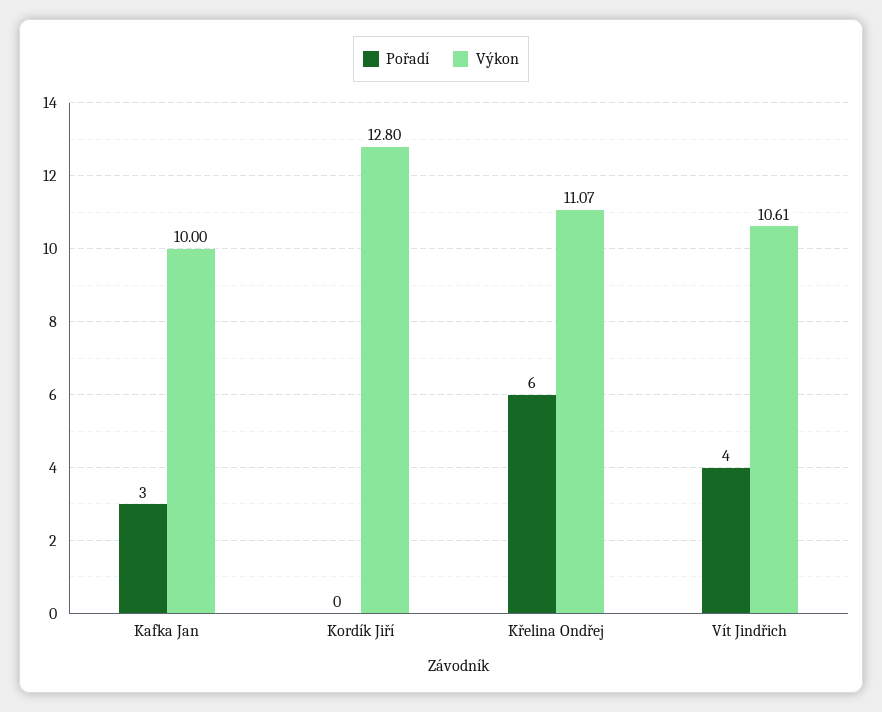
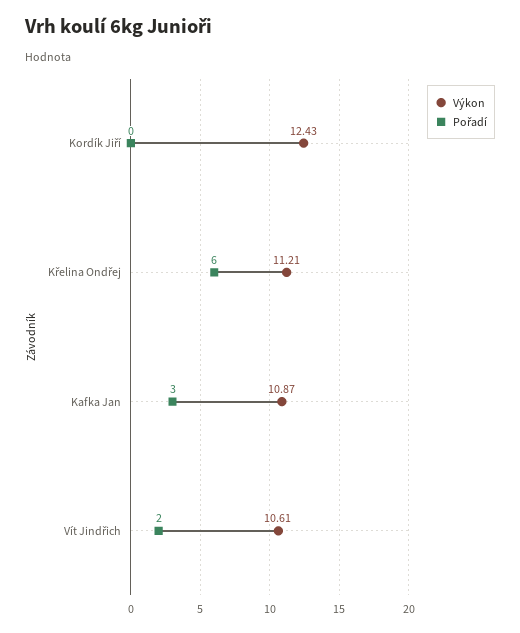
Výkon, Kafka Jan: 10 -> 10.87
Výkon, Kordík Jiří: 12.8 -> 12.43
Výkon, Křelina Ondřej: 11.07 -> 11.21
Pořadí, Vít Jindřich: 4 -> 2

